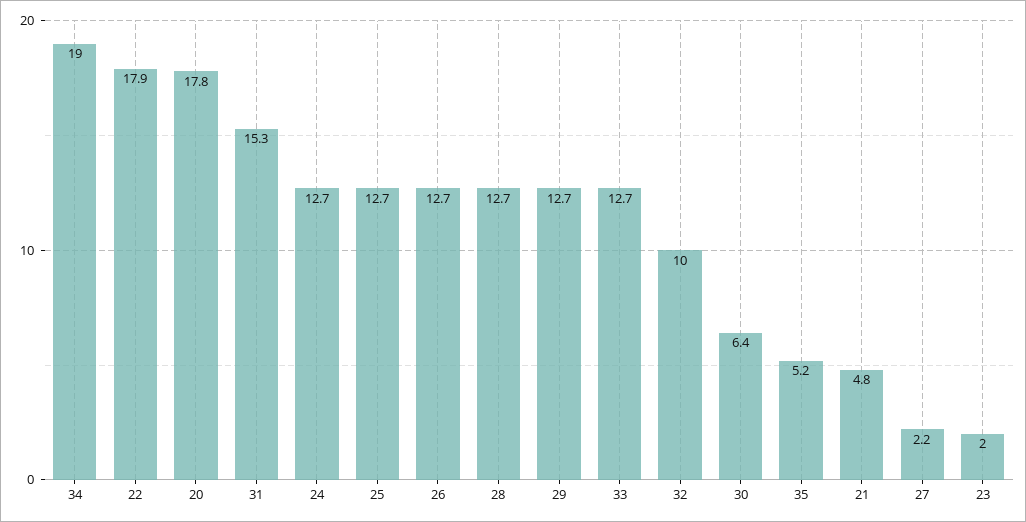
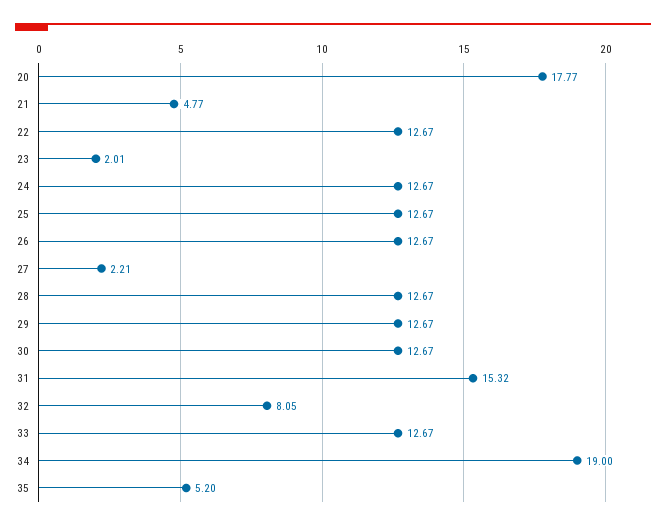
22: 17.9 -> 12.67
32: 10 -> 8.05
30: 6.4 -> 12.67

